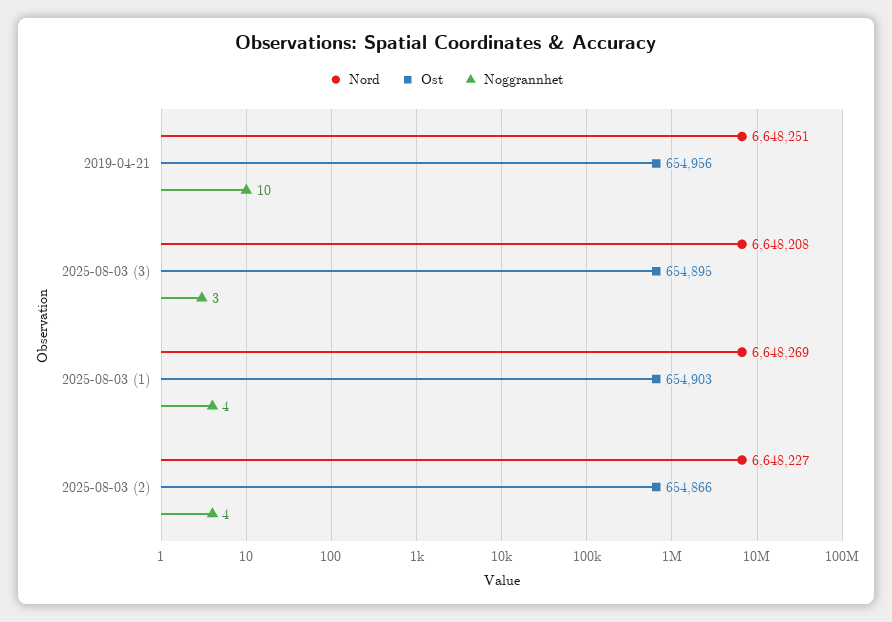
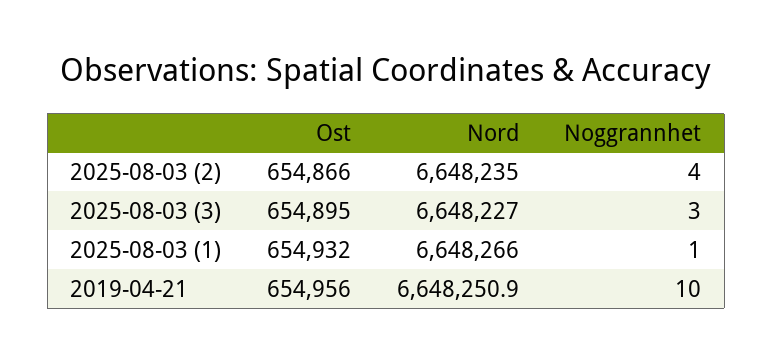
Nord, 2025-08-03 (3): 6648208 -> 6648227
Nord, 2025-08-03 (1): 6648269 -> 6648266
Ost, 2025-08-03 (1): 654903 -> 654932
Noggrannhet, 2025-08-03 (1): 4 -> 1
Nord, 2025-08-03 (2): 6648227 -> 6648235

